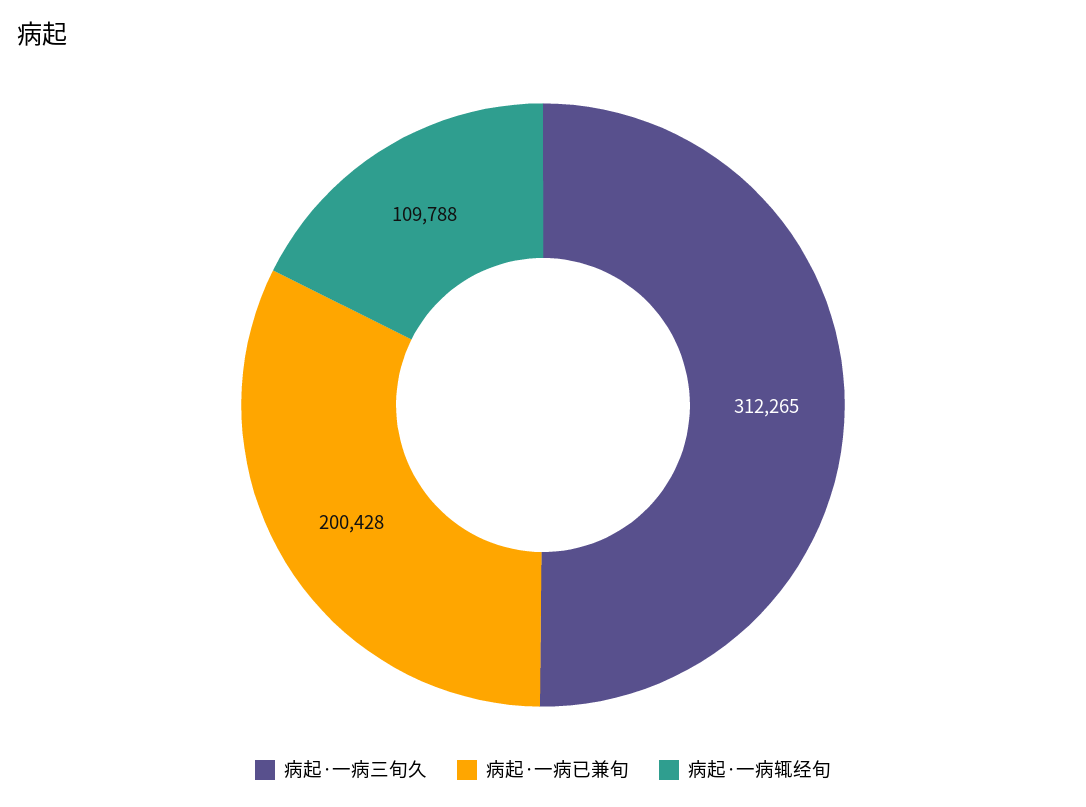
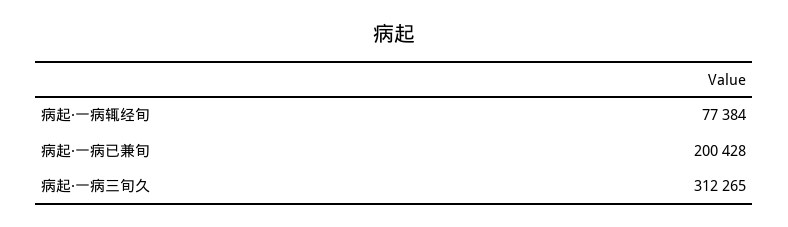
病起·一病辄经旬: 109788 -> 77384

